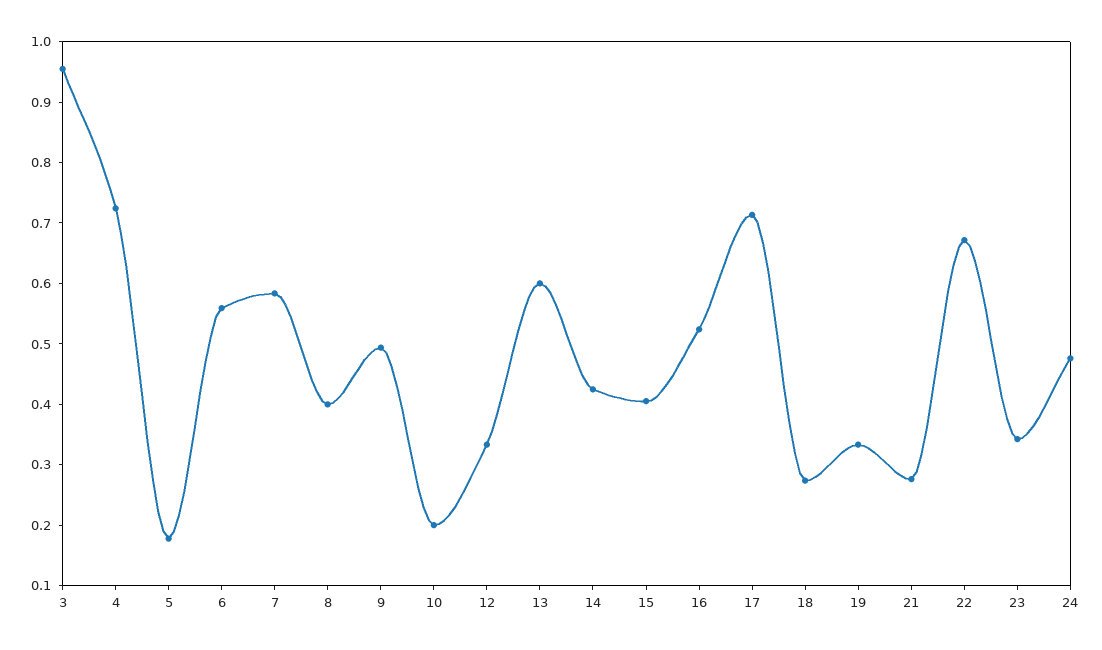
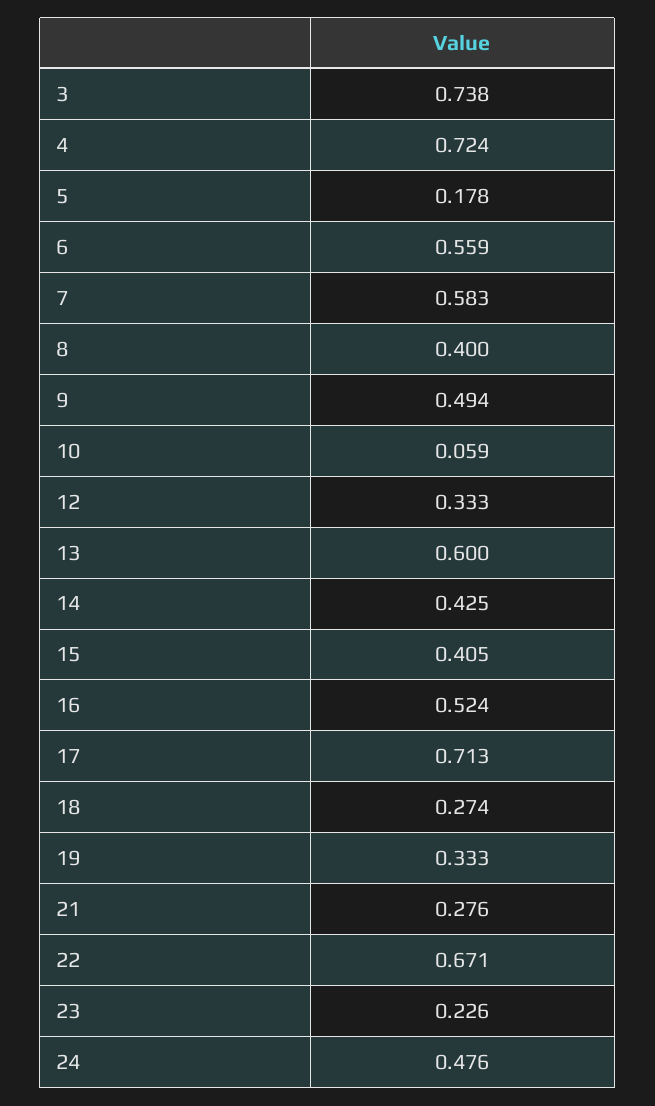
3: 0.96 -> 0.738
10: 0.2 -> 0.059
23: 0.34 -> 0.226

